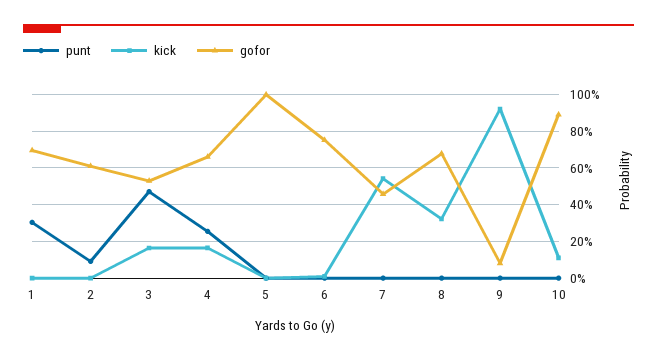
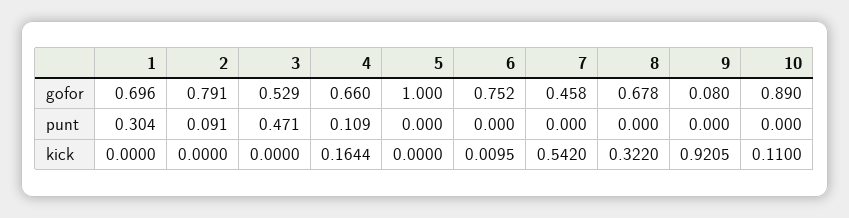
gofor, 2: 0.6 -> 0.791
kick, 3: 0.15 -> 0
punt, 4: 0.25 -> 0.109

